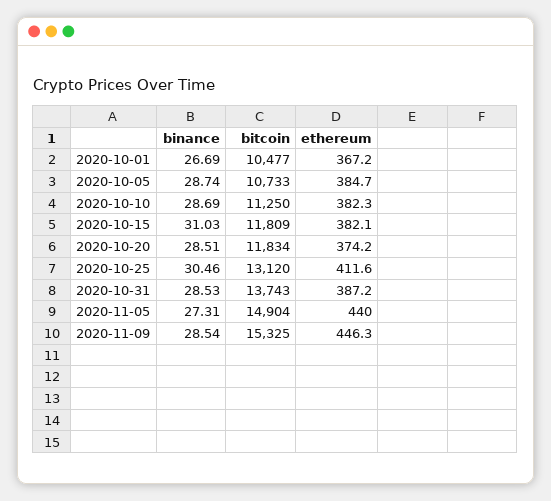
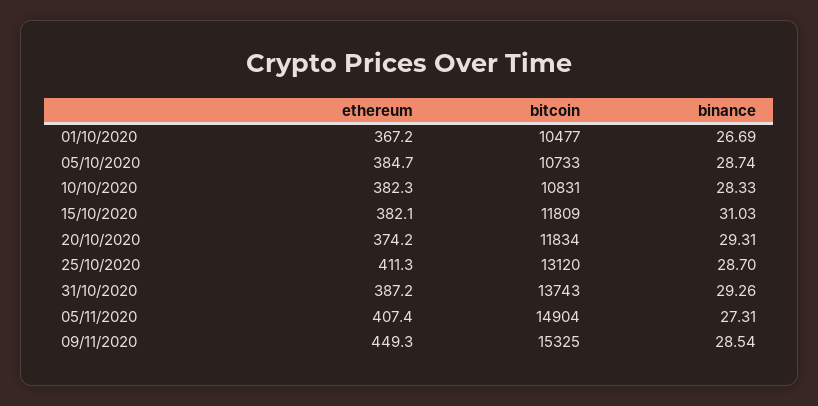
binance, 2020-10-10: 28.69 -> 28.33
bitcoin, 2020-10-10: 11250 -> 10831
binance, 2020-10-20: 28.51 -> 29.31
binance, 2020-10-25: 30.46 -> 28.7
ethereum, 2020-10-25: 411.6 -> 411.3
binance, 2020-10-31: 28.53 -> 29.26
ethereum, 2020-11-05: 440 -> 407.4
ethereum, 2020-11-09: 446.3 -> 449.3

